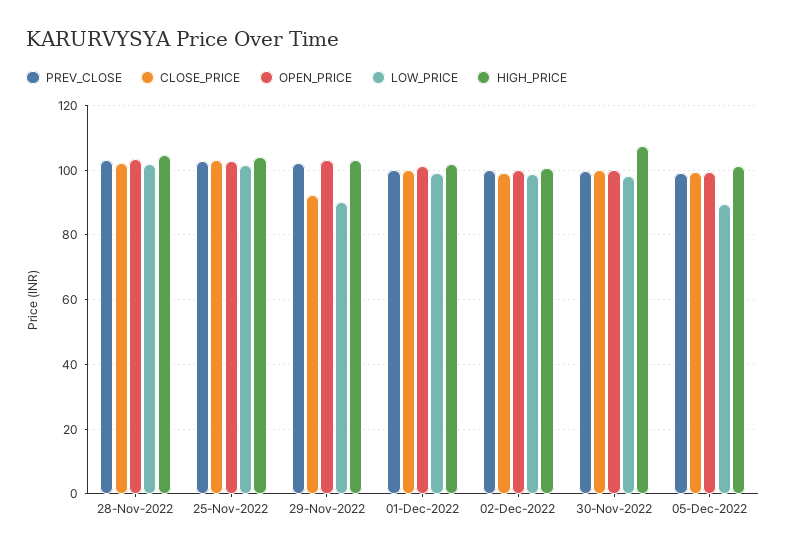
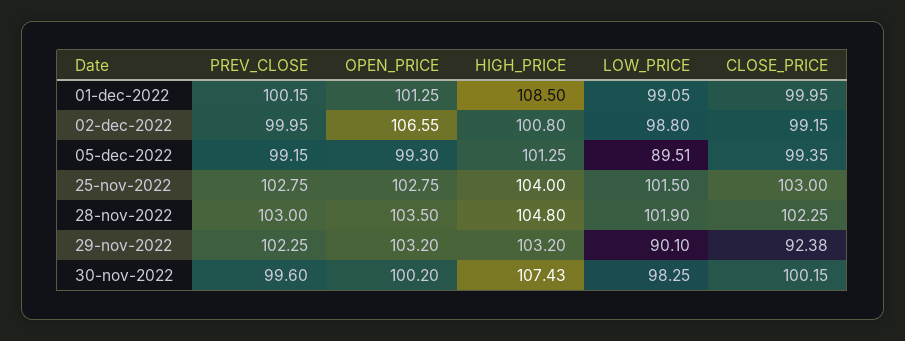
HIGH_PRICE, 01-Dec-2022: 102 -> 108.5
OPEN_PRICE, 02-Dec-2022: 100 -> 106.55

